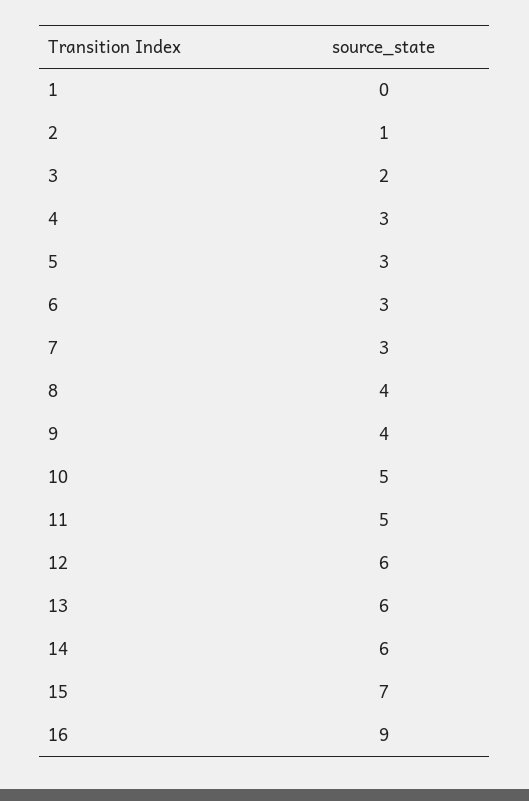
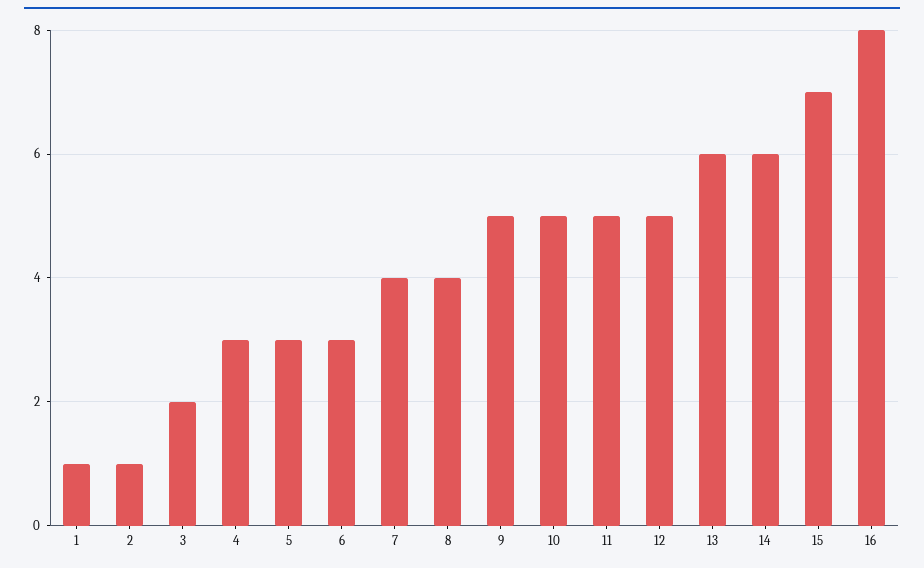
1: 0 -> 1
7: 3 -> 4
9: 4 -> 5
12: 6 -> 5
16: 9 -> 8

